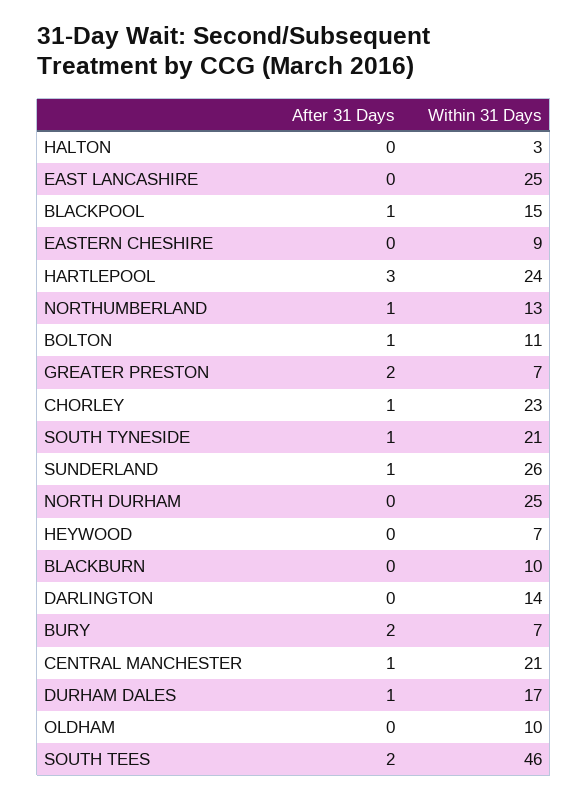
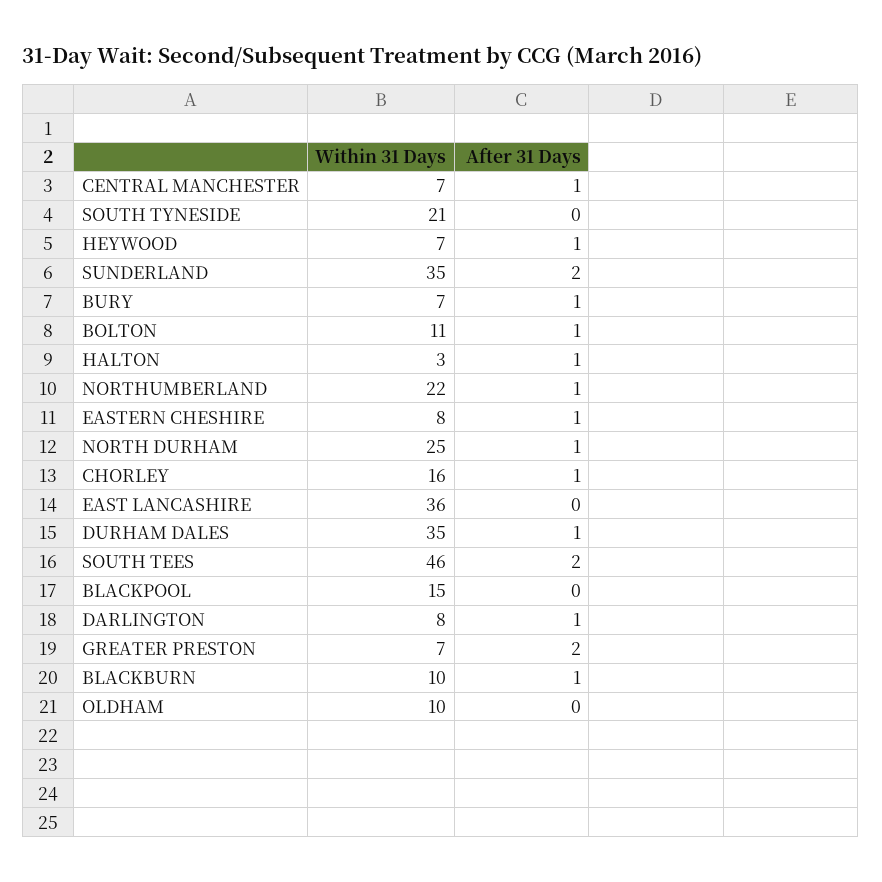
After 31 Days, HALTON: 0 -> 1
Within 31 Days, EAST LANCASHIRE: 25 -> 36
After 31 Days, BLACKPOOL: 1 -> 0
After 31 Days, EASTERN CHESHIRE: 0 -> 1
Within 31 Days, EASTERN CHESHIRE: 9 -> 8
After 31 Days, HARTLEPOOL: 3 -> none
Within 31 Days, HARTLEPOOL: 24 -> none
Within 31 Days, NORTHUMBERLAND: 13 -> 22
Within 31 Days, CHORLEY: 23 -> 16
After 31 Days, SOUTH TYNESIDE: 1 -> 0
After 31 Days, SUNDERLAND: 1 -> 2
Within 31 Days, SUNDERLAND: 26 -> 35
After 31 Days, NORTH DURHAM: 0 -> 1
After 31 Days, HEYWOOD: 0 -> 1
After 31 Days, BLACKBURN: 0 -> 1
After 31 Days, DARLINGTON: 0 -> 1
Within 31 Days, DARLINGTON: 14 -> 8
After 31 Days, BURY: 2 -> 1
Within 31 Days, CENTRAL MANCHESTER: 21 -> 7
Within 31 Days, DURHAM DALES: 17 -> 35

